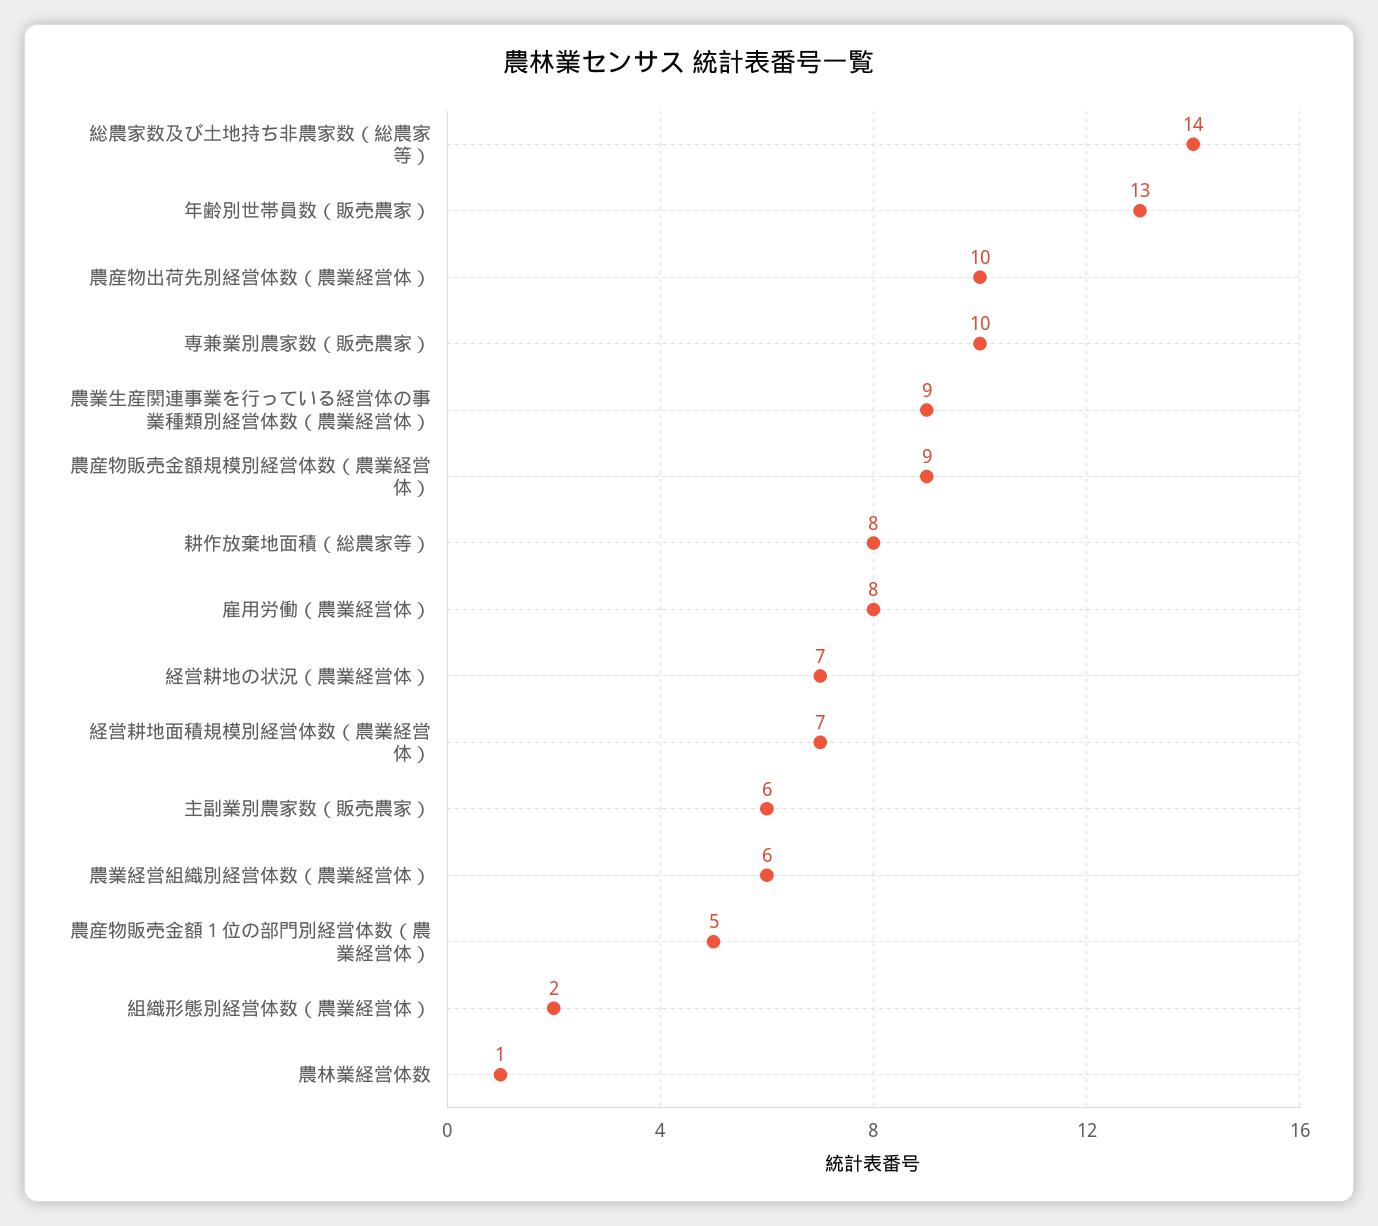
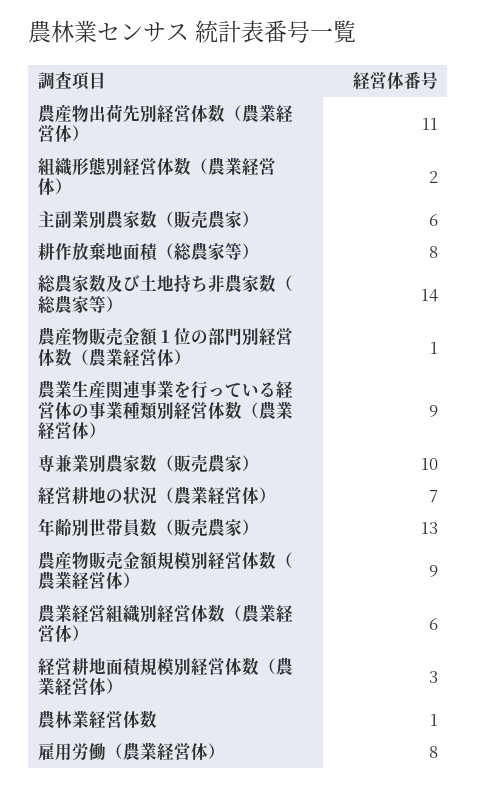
農産物出荷先別経営体数（農業経営体）: 10 -> 11
経営耕地面積規模別経営体数（農業経営体）: 7 -> 3
農産物販売金額１位の部門別経営体数（農業経営体）: 5 -> 1

